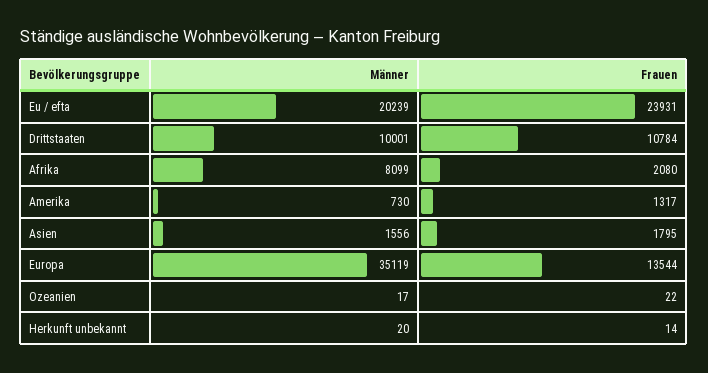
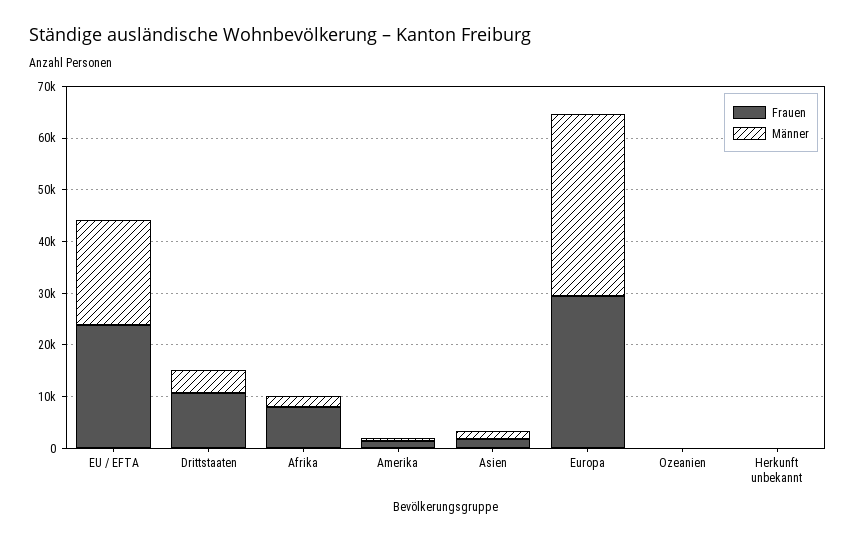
Männer, Drittstaaten: 10001 -> 4000
Männer, Afrika: 8099 -> 2000
Frauen, Afrika: 2080 -> 8000
Frauen, Europa: 13544 -> 30000

